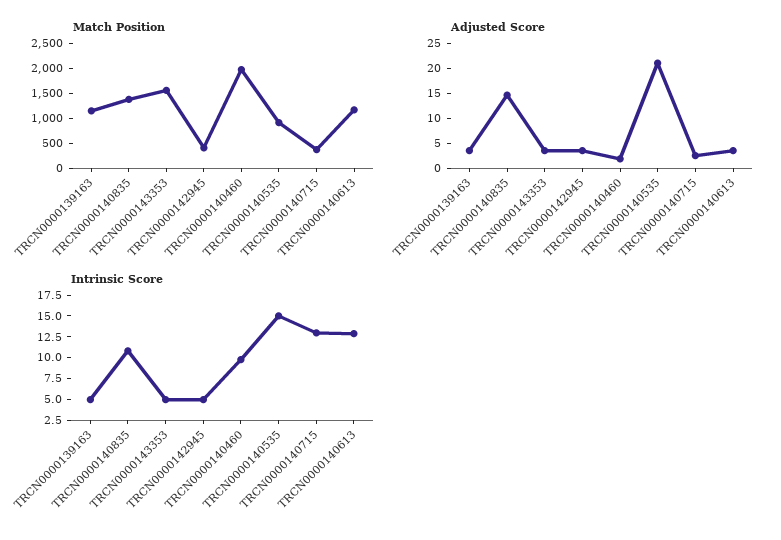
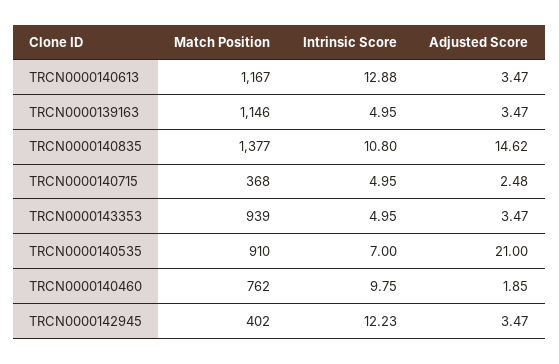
Match Position, TRCN0000143353: 1500 -> 939
Match Position, TRCN0000140460: 2000 -> 762
Intrinsic Score, TRCN0000142945: 5 -> 12.23
Intrinsic Score, TRCN0000140535: 15 -> 7
Intrinsic Score, TRCN0000140715: 12.5 -> 4.95

